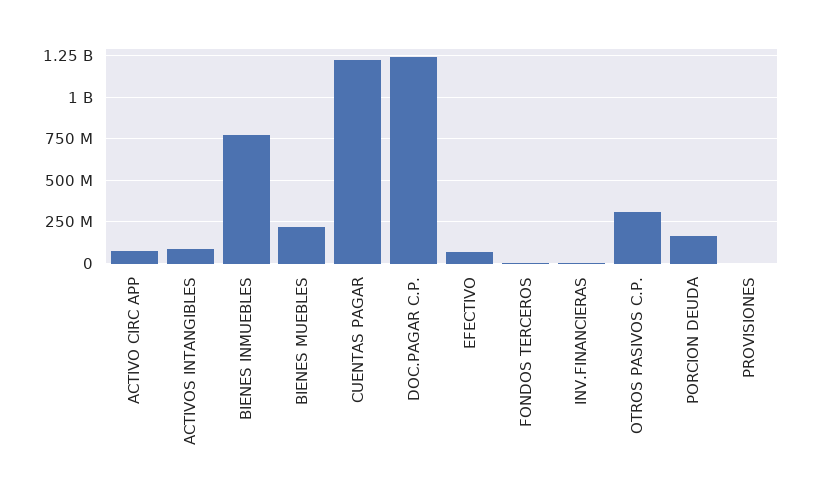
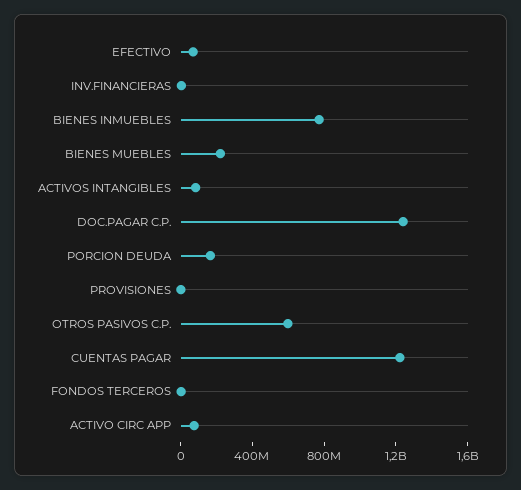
OTROS PASIVOS C.P.: 300000000 -> 600000000

